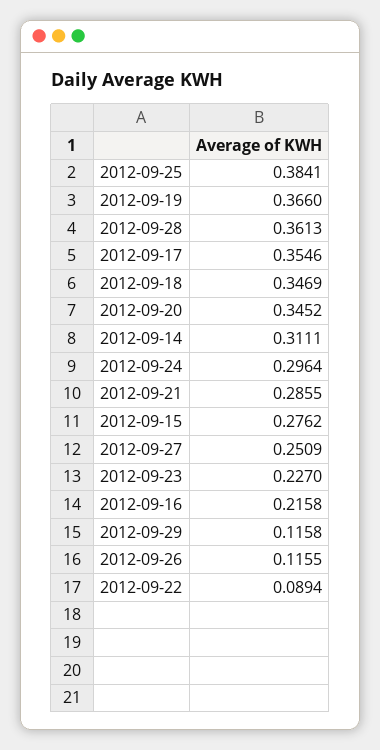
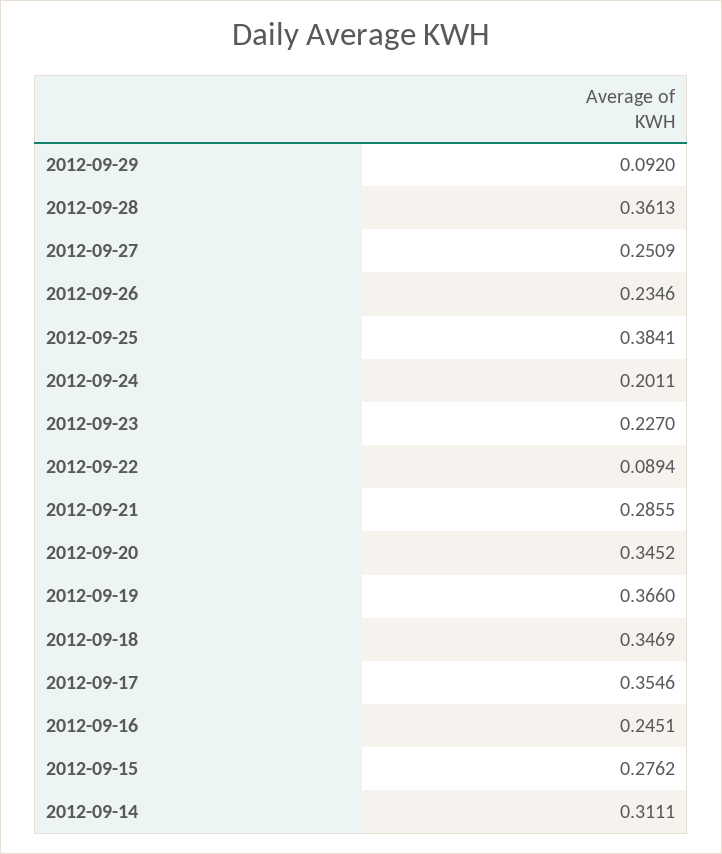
2012-09-24: 0.2964 -> 0.2011
2012-09-16: 0.2158 -> 0.2451
2012-09-29: 0.1158 -> 0.092
2012-09-26: 0.1155 -> 0.2346

